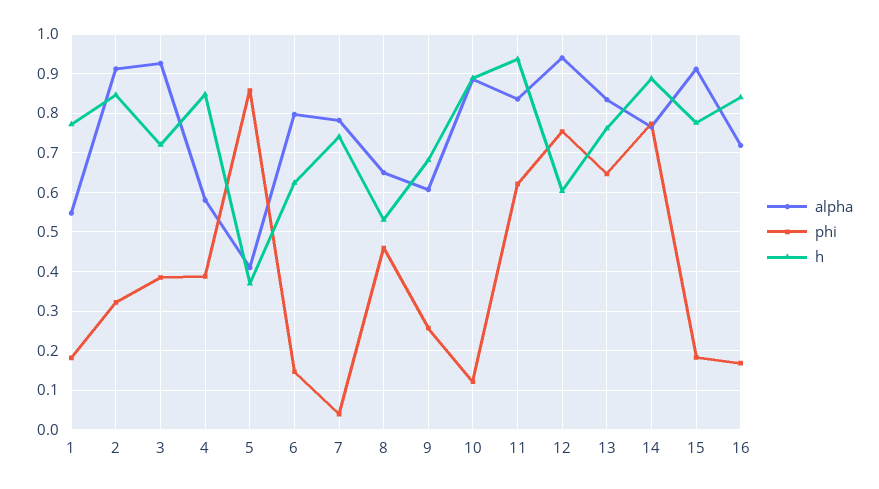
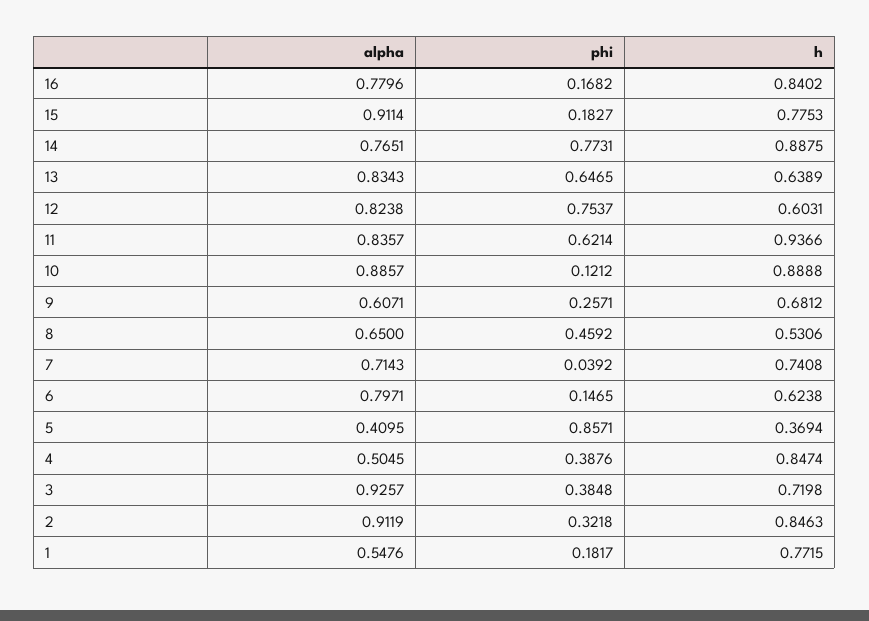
alpha, 4: 0.58 -> 0.5045
alpha, 7: 0.78 -> 0.7143
alpha, 12: 0.94 -> 0.8238
h, 13: 0.76 -> 0.6389
alpha, 16: 0.72 -> 0.7796

